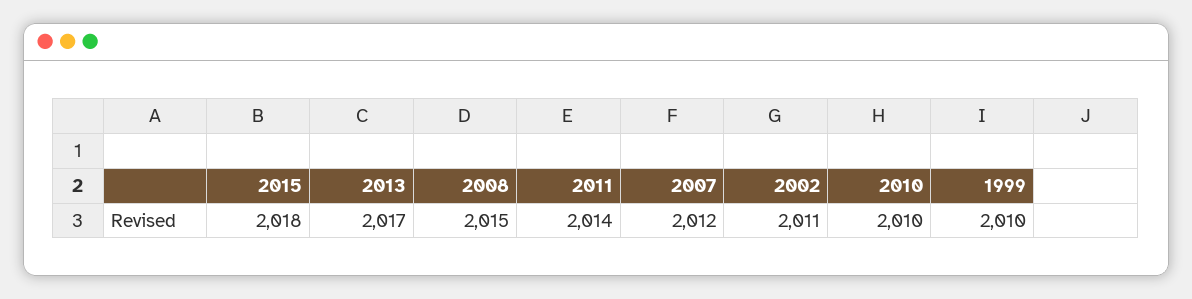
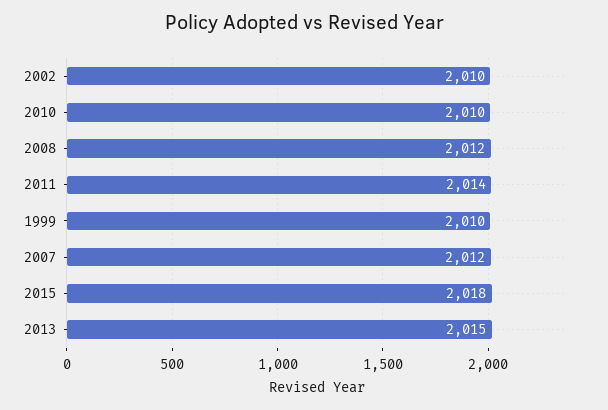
2013: 2017 -> 2015
2008: 2015 -> 2012
2002: 2011 -> 2010

